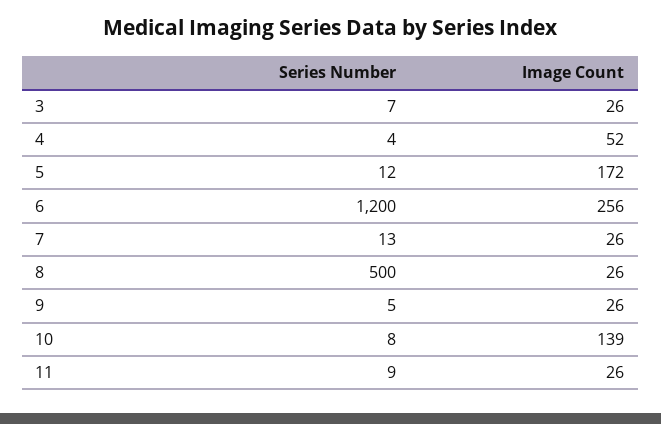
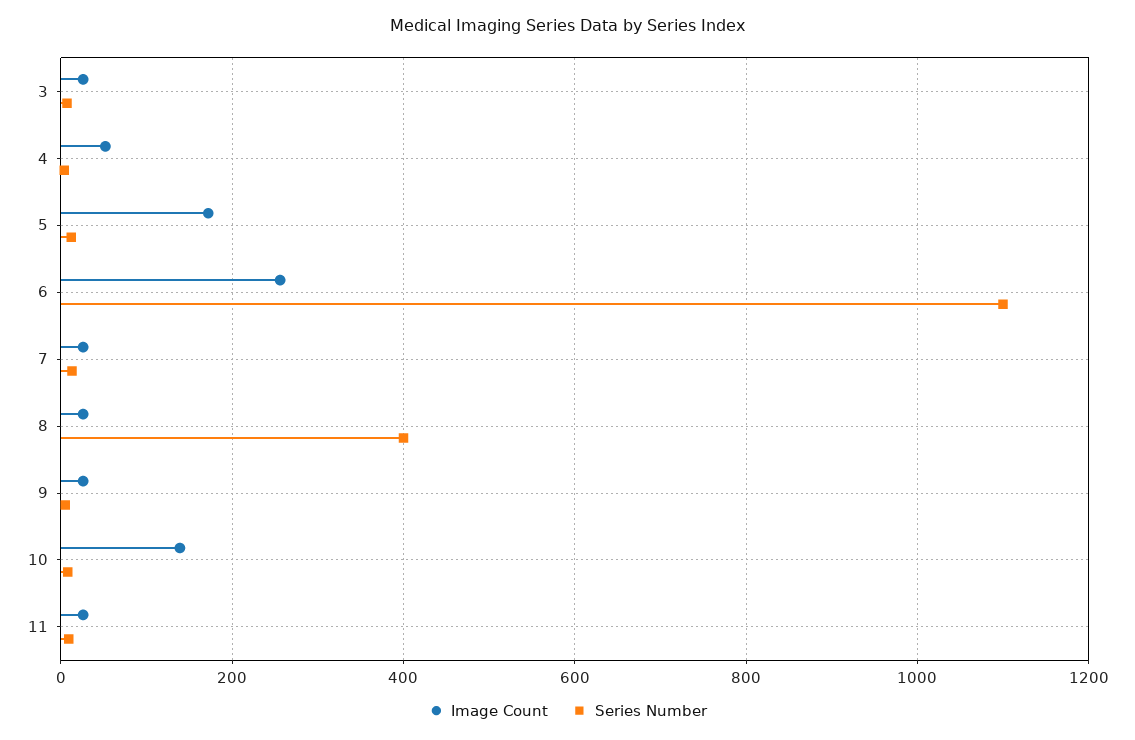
Series Number, 6: 1200 -> 1100
Series Number, 8: 500 -> 400

